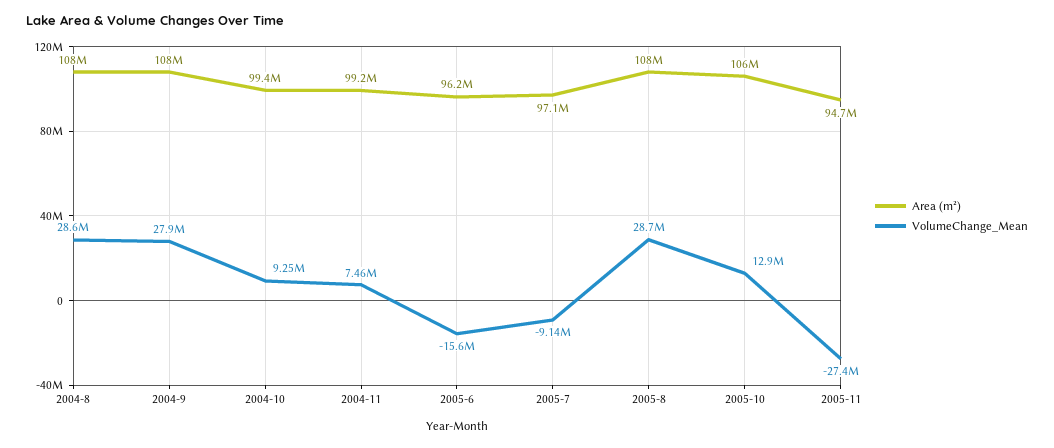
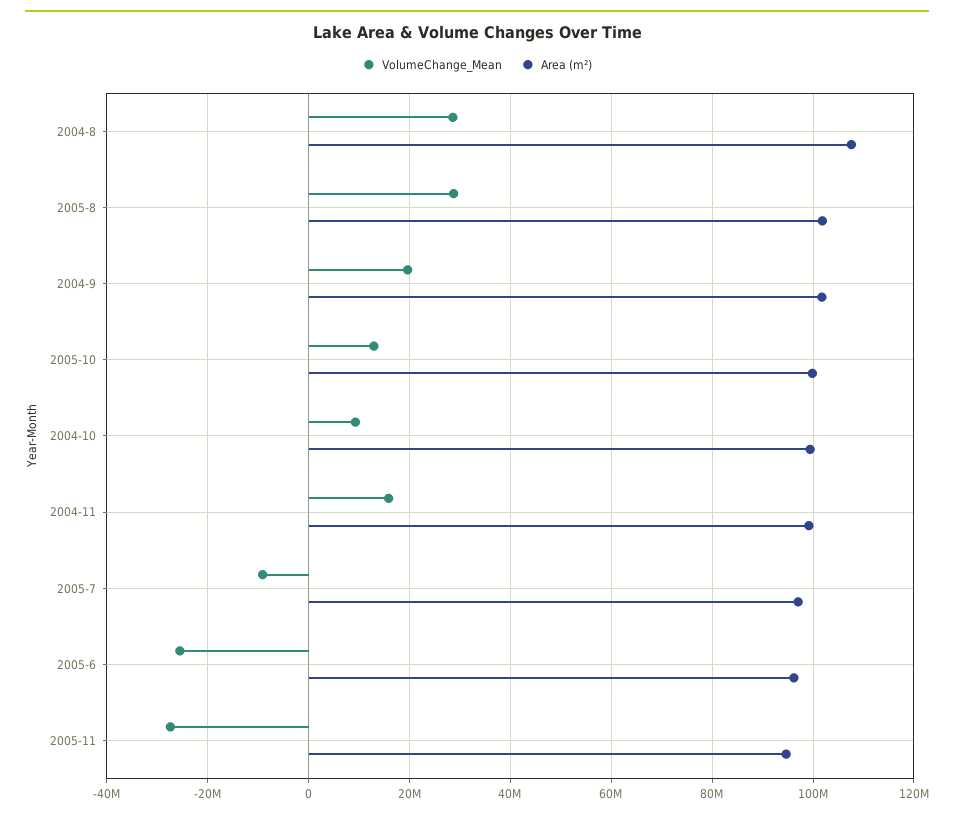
Area (m²), 2004-9: 108000000 -> 102000000
VolumeChange_Mean, 2004-9: 27900000 -> 20000000
VolumeChange_Mean, 2004-11: 7460000 -> 16000000
VolumeChange_Mean, 2005-6: -15600000 -> -26000000
Area (m²), 2005-8: 108000000 -> 102000000
Area (m²), 2005-10: 106000000 -> 100000000

